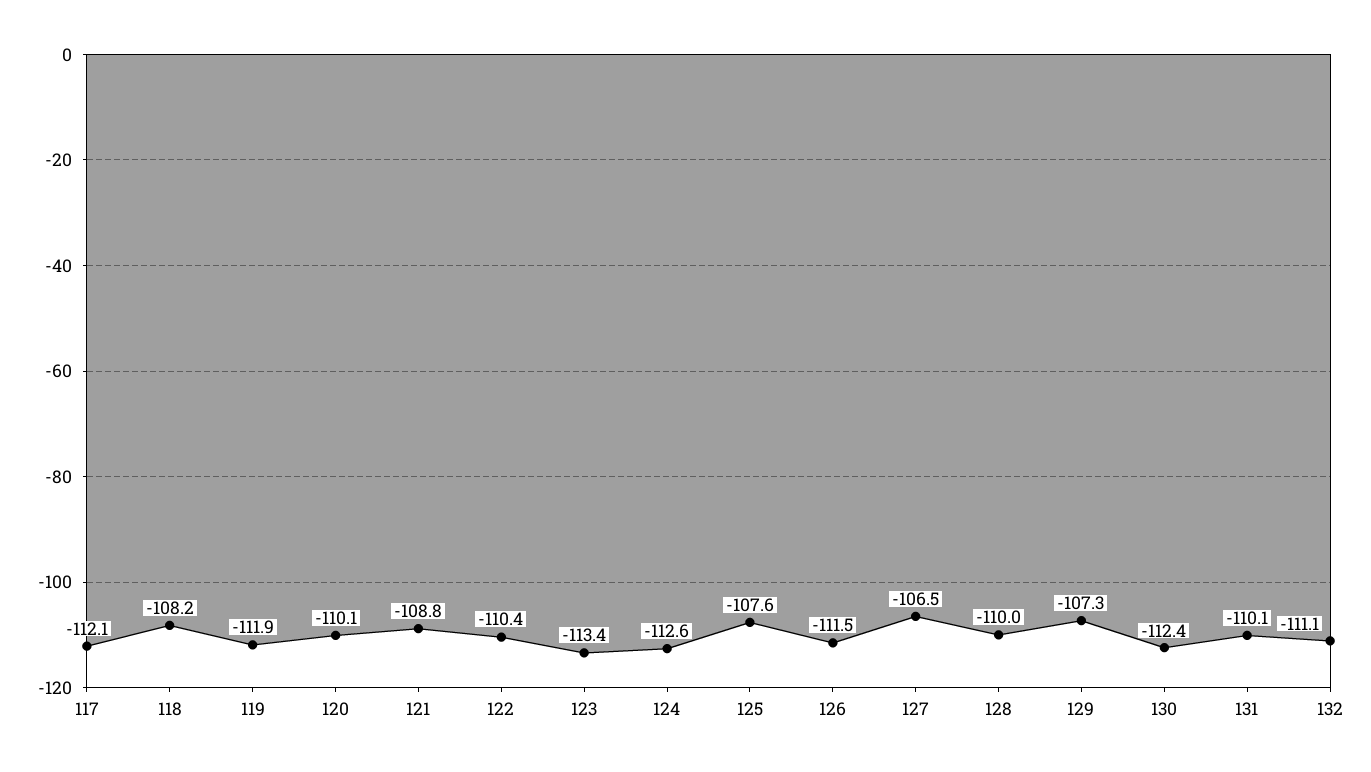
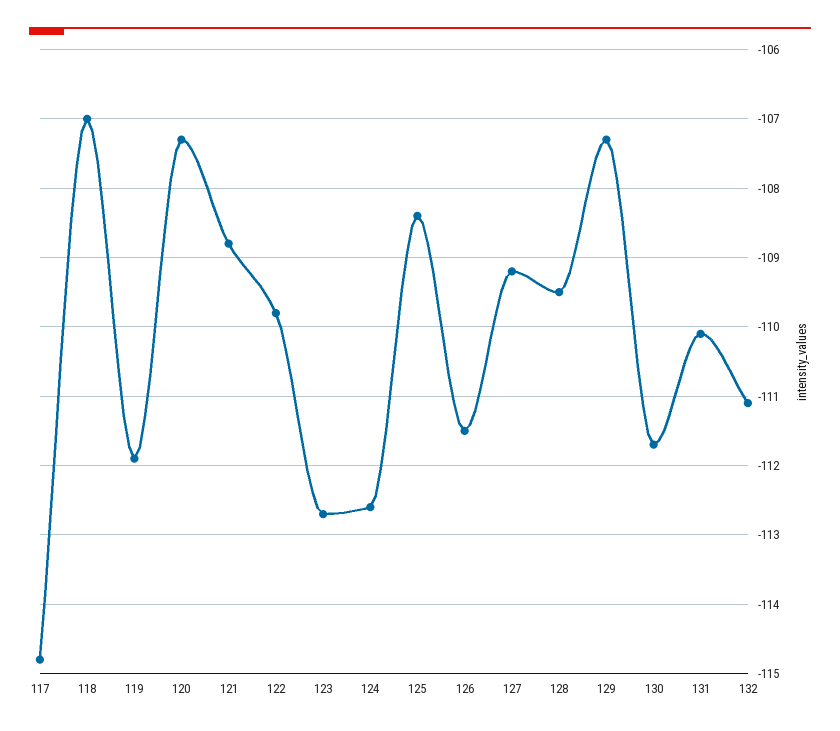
117: -112.1 -> -114.8
118: -108.2 -> -107
120: -110.1 -> -107.3
122: -110.4 -> -109.8
123: -113.4 -> -112.7
125: -107.6 -> -108.4
127: -106.5 -> -109.2
128: -110 -> -109.5
130: -112.4 -> -111.7

